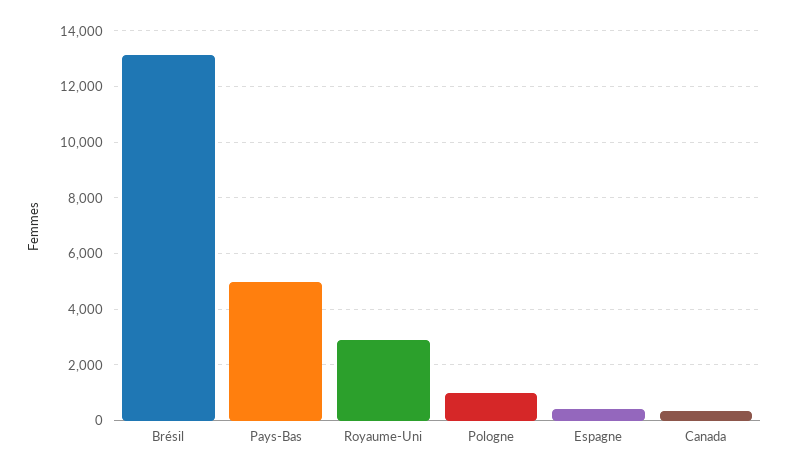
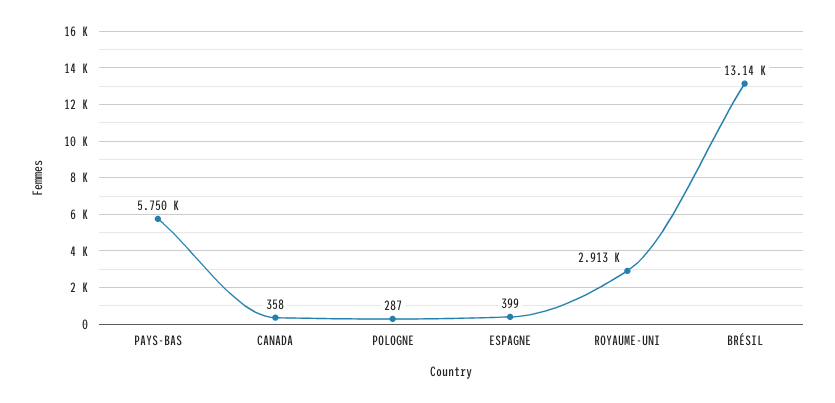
Pays-Bas: 5000 -> 5750
Pologne: 1000 -> 287

